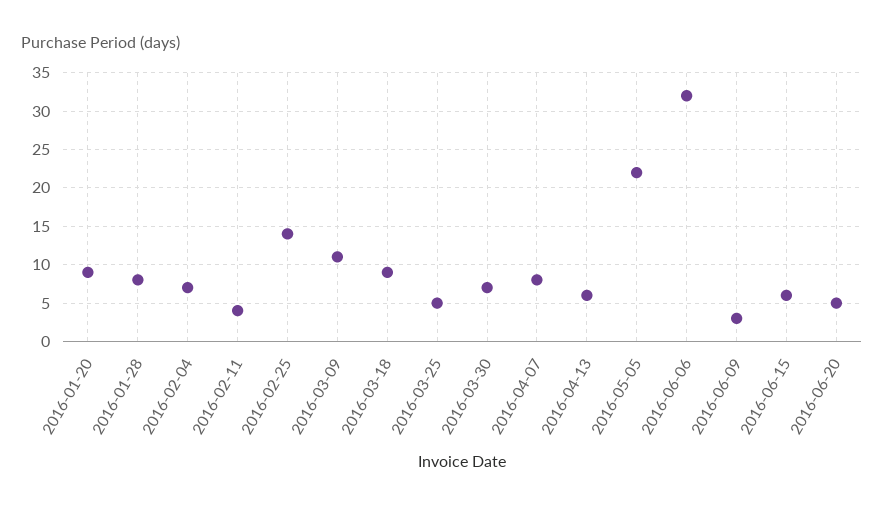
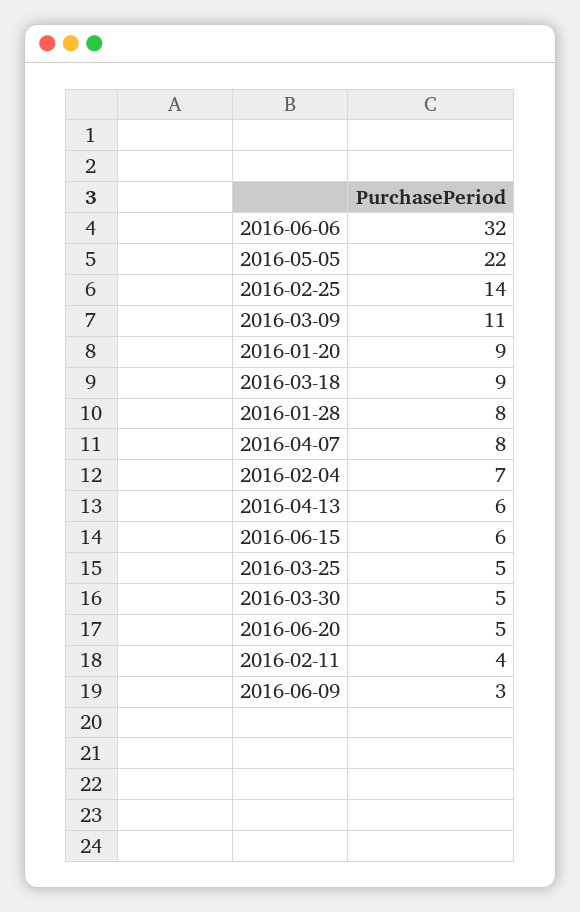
2016-03-30: 7 -> 5

